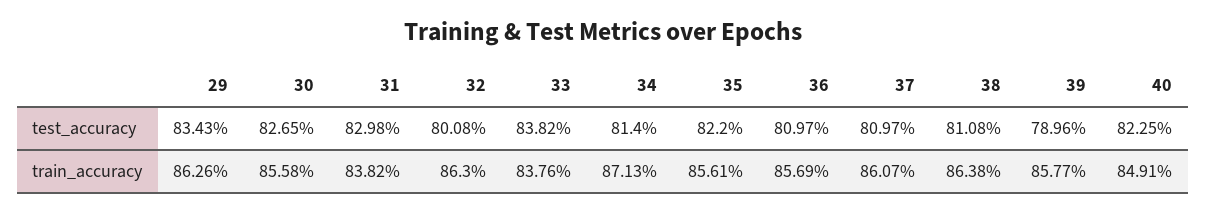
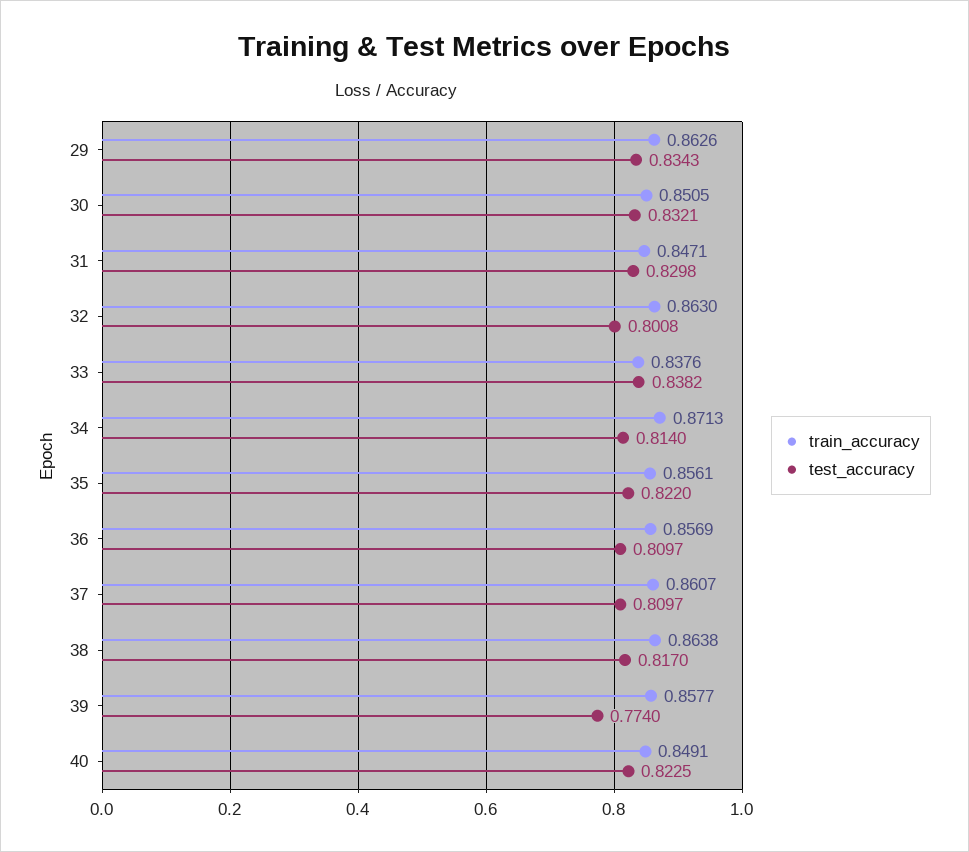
test_accuracy, 30: 0.8265 -> 0.8321
test_accuracy, 38: 0.8108 -> 0.817
test_accuracy, 39: 0.7896 -> 0.774
train_accuracy, 30: 0.8558 -> 0.8505
train_accuracy, 31: 0.8382 -> 0.8471

